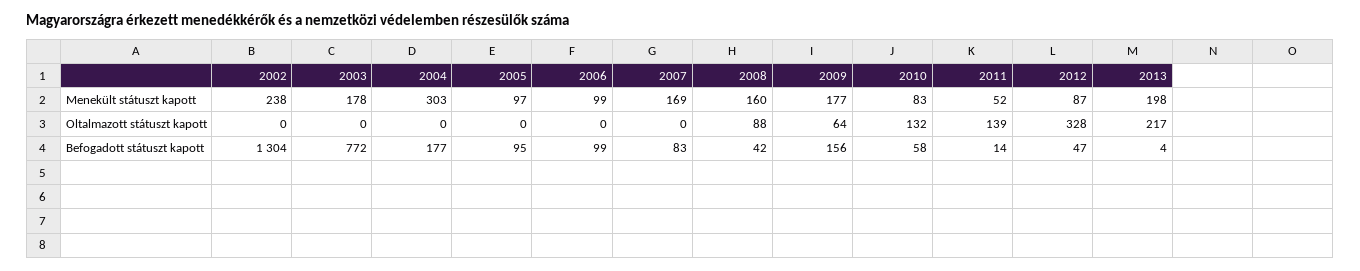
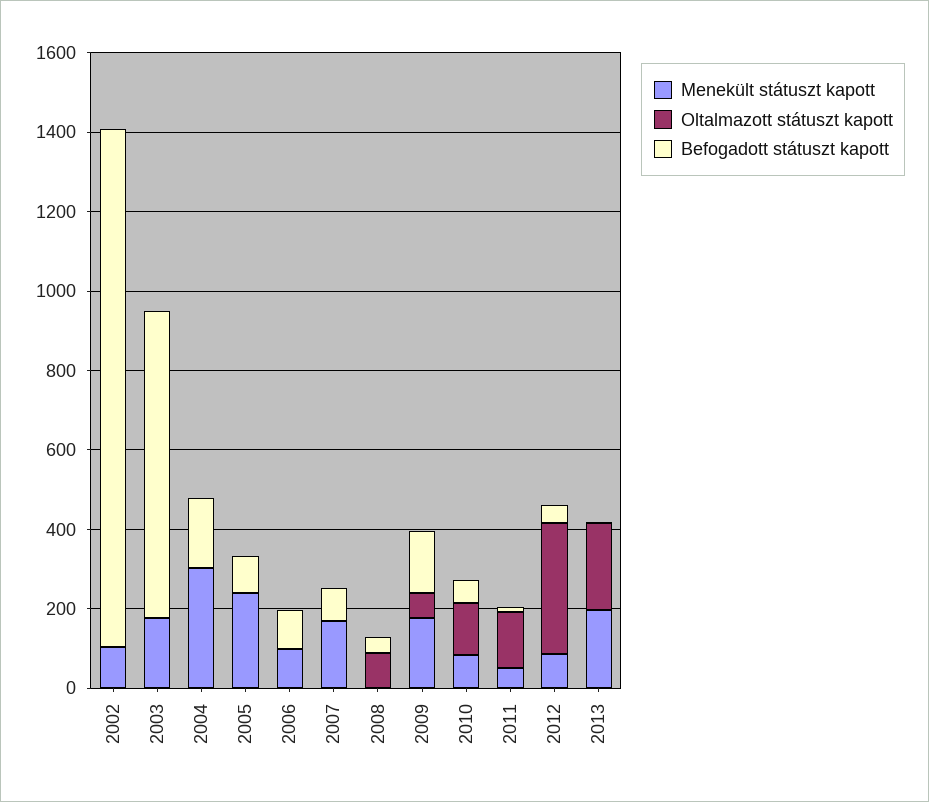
Menekült státuszt kapott, 2002: 238 -> 100
Menekült státuszt kapott, 2005: 97 -> 250
Menekült státuszt kapott, 2008: 160 -> 0

